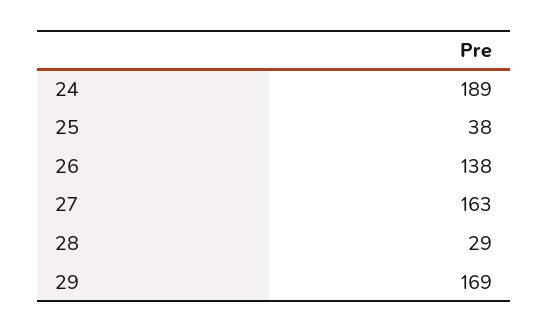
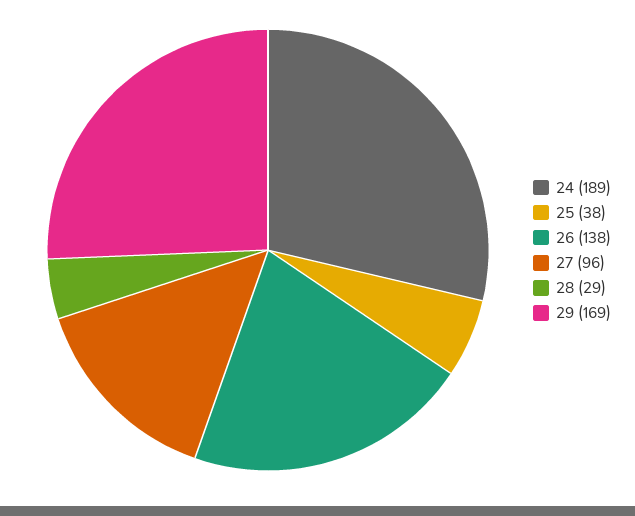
27: 163 -> 96

